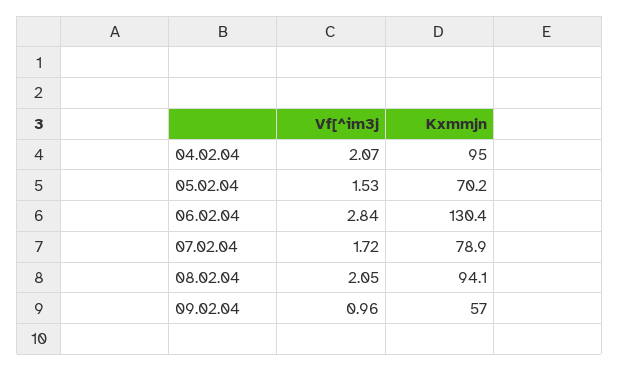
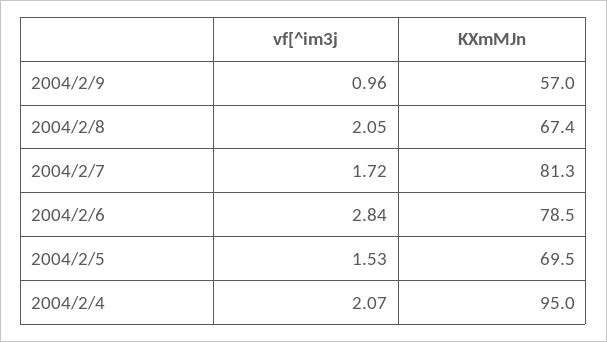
Kxmmjn, 05.02.04: 70.2 -> 69.5
Kxmmjn, 06.02.04: 130.4 -> 78.5
Kxmmjn, 07.02.04: 78.9 -> 81.3
Kxmmjn, 08.02.04: 94.1 -> 67.4

